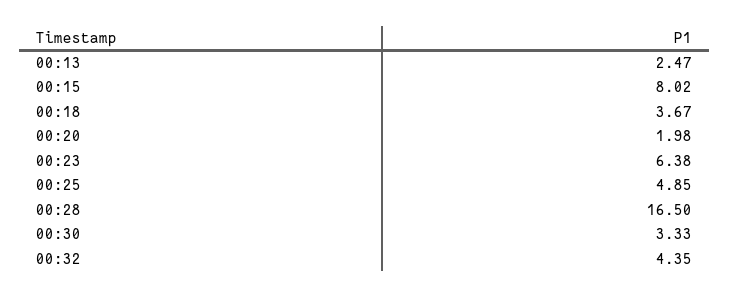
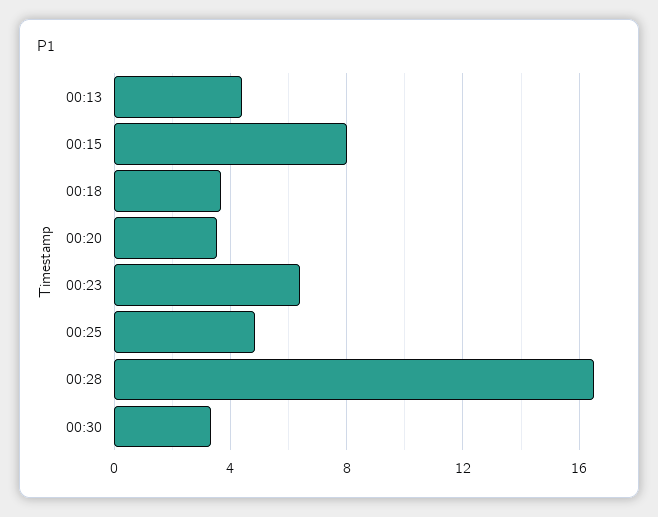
00:13: 2.47 -> 4.5
00:20: 1.98 -> 3.5
00:32: 4.35 -> none

